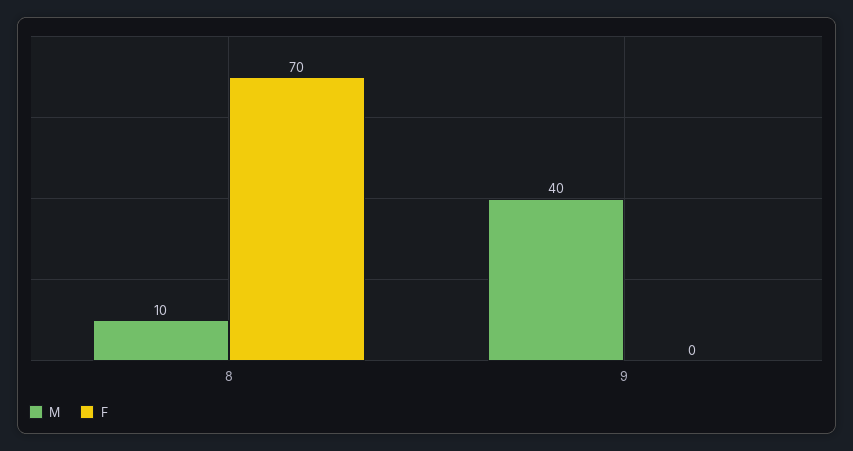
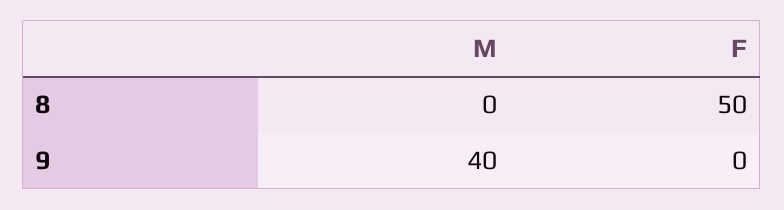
M, 8: 10 -> 0
F, 8: 70 -> 50

